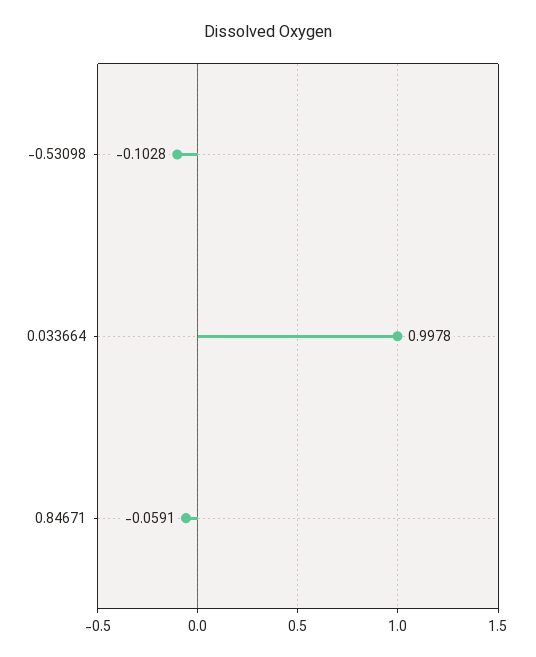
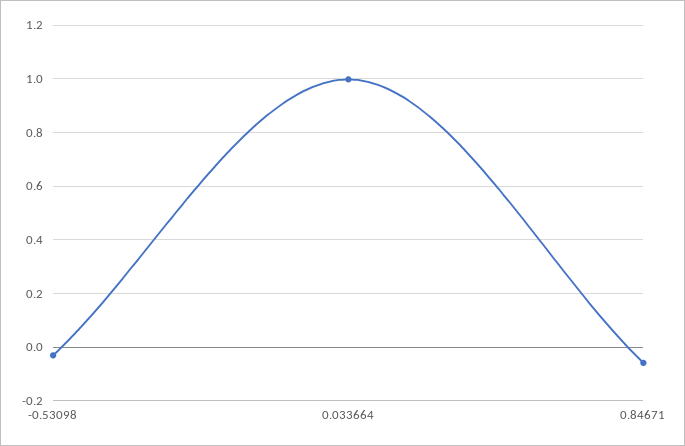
-0.53098: -0.1028 -> -0.025

